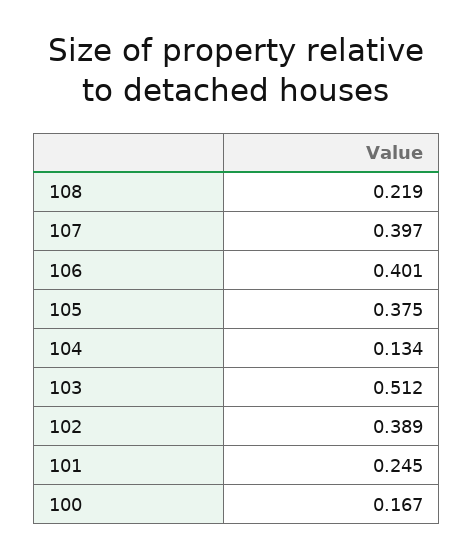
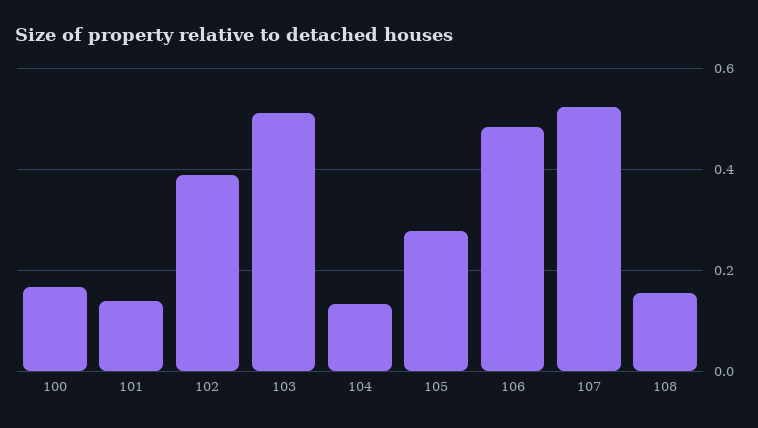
108: 0.219 -> 0.16
107: 0.397 -> 0.52
106: 0.401 -> 0.48
105: 0.375 -> 0.28
101: 0.245 -> 0.14

